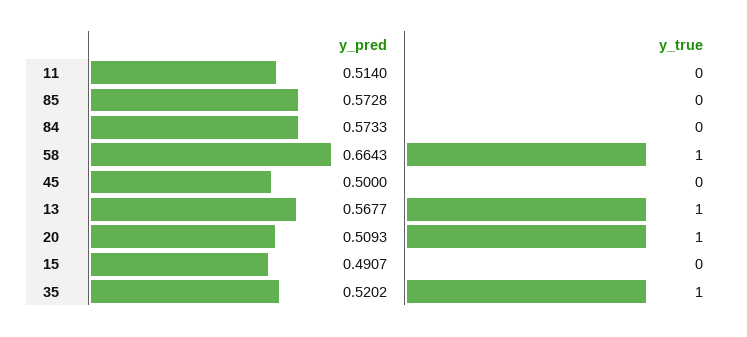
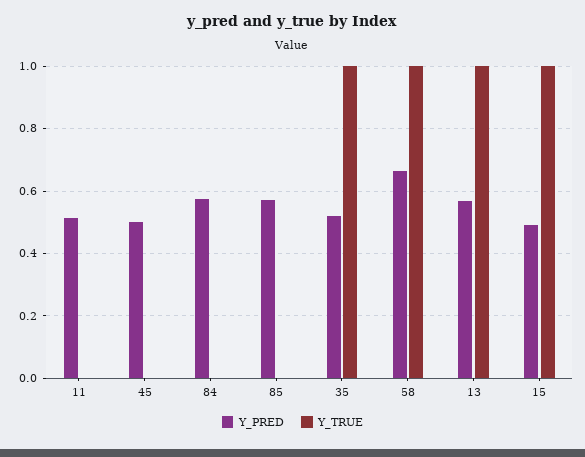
y_pred, 20: 0.5093 -> none
y_true, 20: 1 -> none
y_true, 15: 0 -> 1

